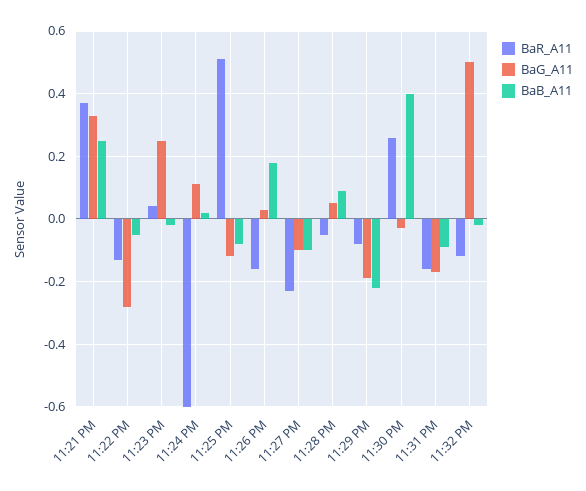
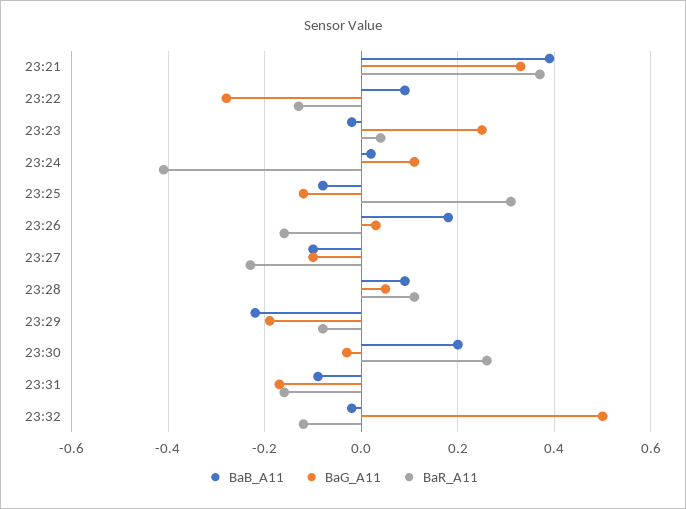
BaB_A11, 11:21 PM: 0.25 -> 0.4
BaB_A11, 11:22 PM: -0.05 -> 0.1
BaR_A11, 11:24 PM: -0.6 -> -0.4
BaR_A11, 11:25 PM: 0.5 -> 0.3
BaR_A11, 11:28 PM: -0.05 -> 0.1
BaB_A11, 11:30 PM: 0.4 -> 0.2

